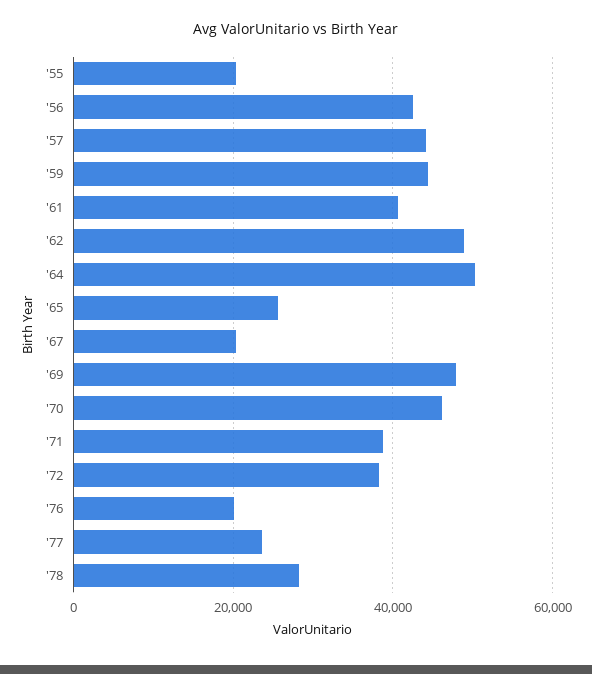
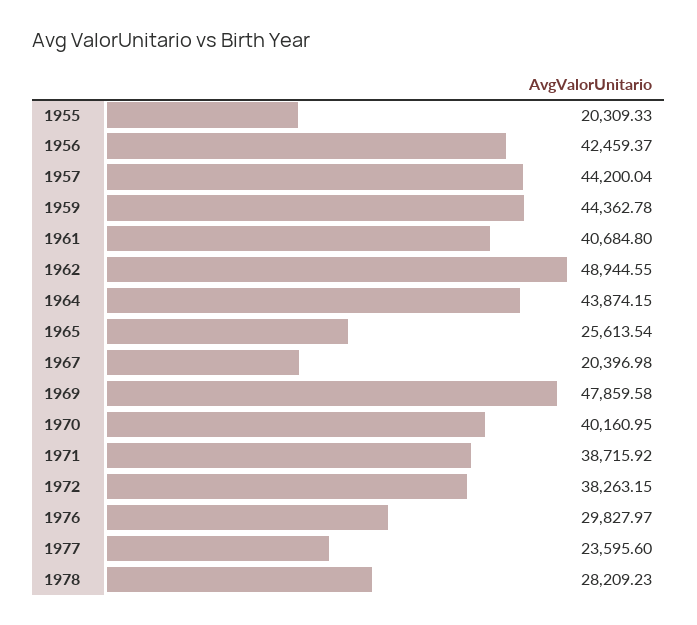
'64: 50000 -> 43874.15
'70: 46000 -> 40160.95
'76: 20000 -> 29827.97

